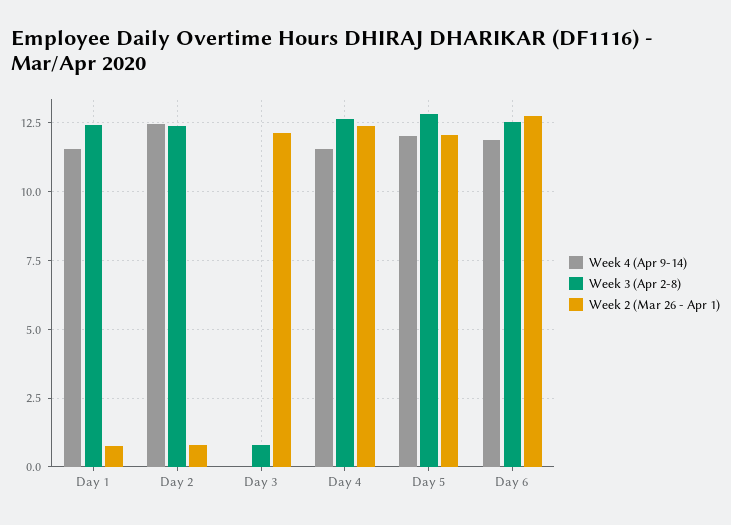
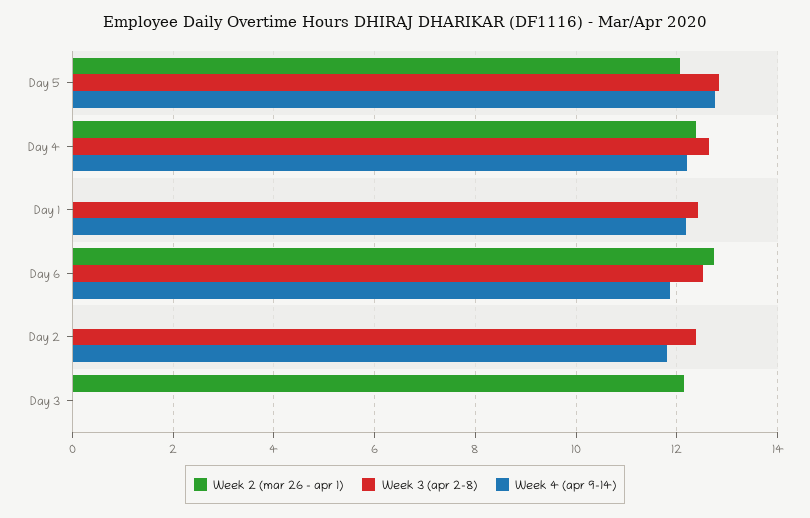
Week 4 (Apr 9-14), Day 1: 11.5 -> 12.2
Week 2 (Mar 26 - Apr 1), Day 1: 0.75 -> 0
Week 4 (Apr 9-14), Day 2: 12.5 -> 11.8
Week 2 (Mar 26 - Apr 1), Day 2: 0.75 -> 0
Week 3 (Apr 2-8), Day 3: 0.75 -> 0
Week 4 (Apr 9-14), Day 4: 11.5 -> 12.2
Week 4 (Apr 9-14), Day 5: 12 -> 12.8

